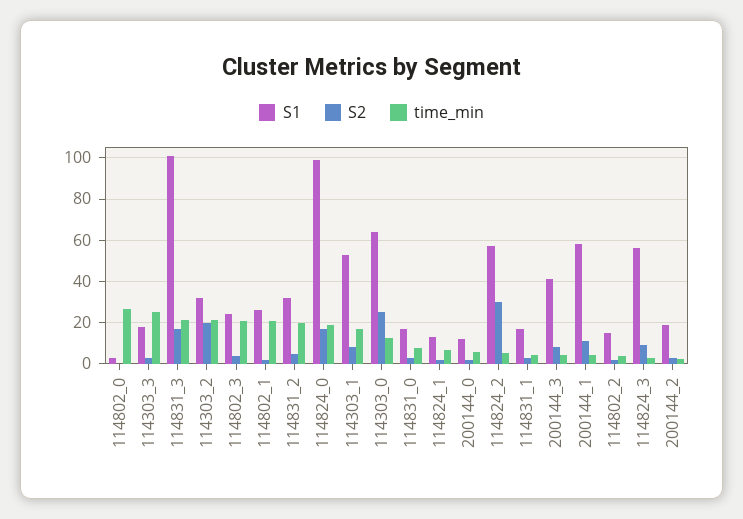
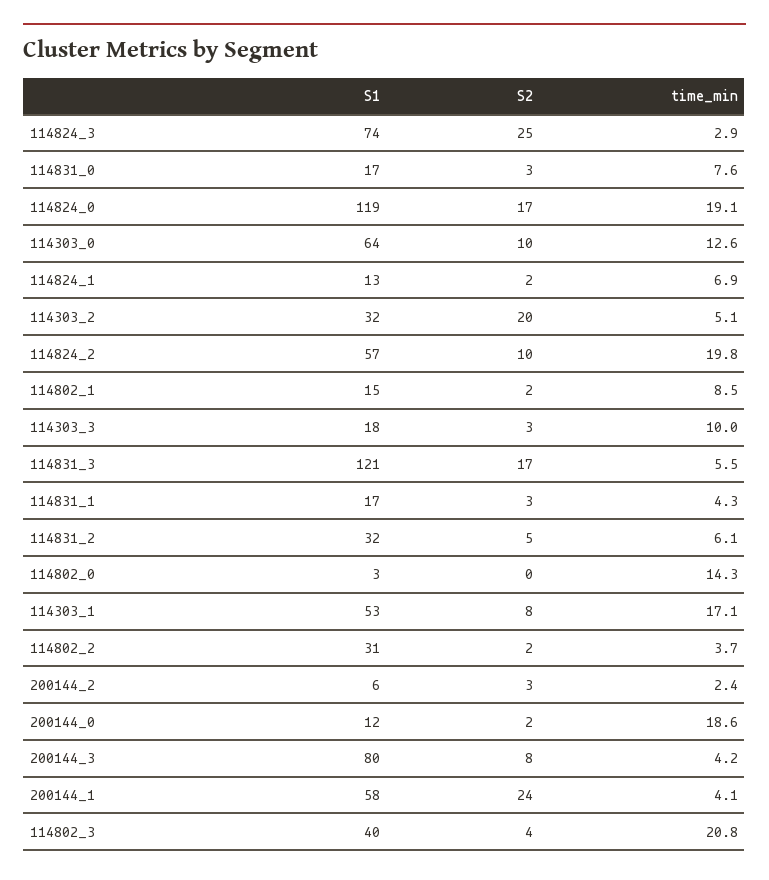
time_min, 114802_0: 25 -> 14.3
time_min, 114303_3: 25 -> 10
S1, 114831_3: 100 -> 121
time_min, 114831_3: 20 -> 5.5
time_min, 114303_2: 20 -> 5.1
S1, 114802_3: 25 -> 40
S1, 114802_1: 25 -> 15
time_min, 114802_1: 20 -> 8.5
time_min, 114831_2: 20 -> 6.1
S1, 114824_0: 100 -> 119
S2, 114303_0: 25 -> 10
time_min, 200144_0: 5 -> 18.6
S2, 114824_2: 30 -> 10
time_min, 114824_2: 5 -> 19.8
S1, 200144_3: 40 -> 80
S2, 200144_1: 10 -> 24
S1, 114802_2: 15 -> 31
S1, 114824_3: 55 -> 74
S2, 114824_3: 10 -> 25
S1, 200144_2: 20 -> 6

